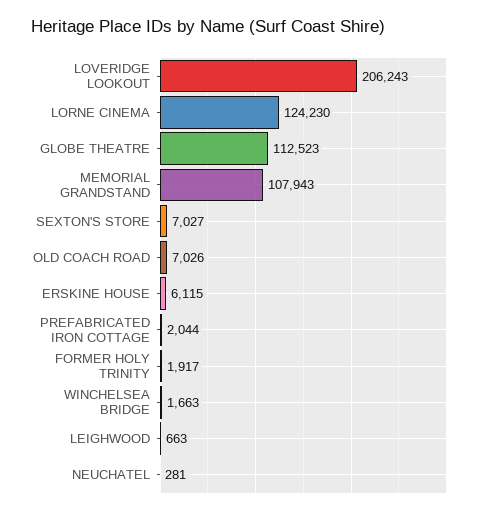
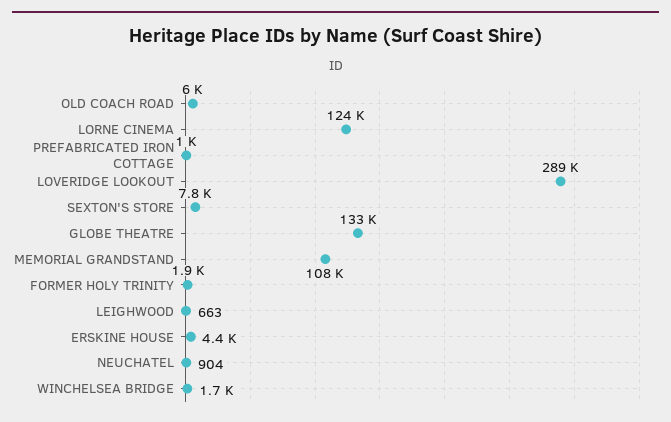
LOVERIDGE LOOKOUT: 206243 -> 289000
GLOBE THEATRE: 112523 -> 133000
SEXTON'S STORE: 7027 -> 7800
OLD COACH ROAD: 7026 -> 6000
ERSKINE HOUSE: 6115 -> 4400
PREFABRICATED IRON COTTAGE: 2044 -> 1000
NEUCHATEL: 281 -> 904

